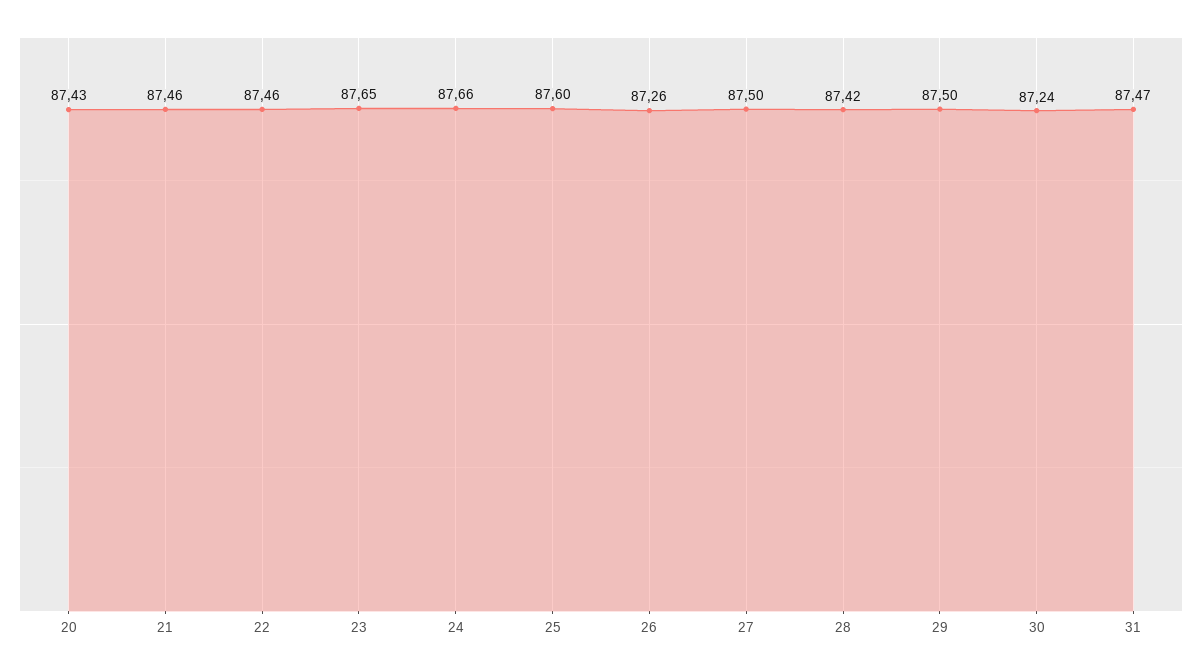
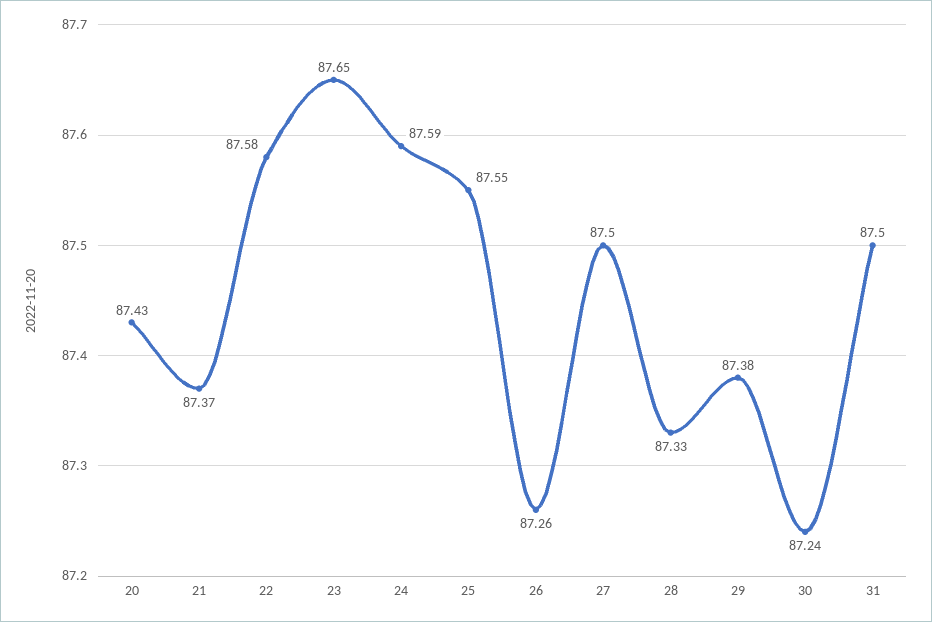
21: 87.46 -> 87.37
22: 87.46 -> 87.58
24: 87.66 -> 87.59
25: 87.6 -> 87.55
28: 87.42 -> 87.33
29: 87.5 -> 87.38
31: 87.47 -> 87.5

